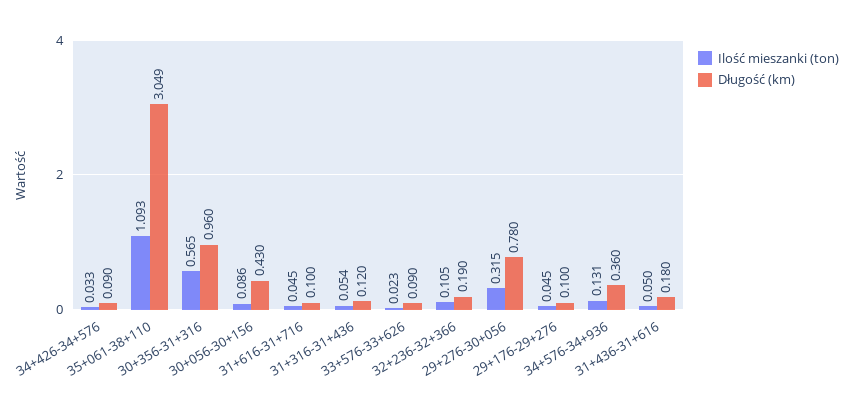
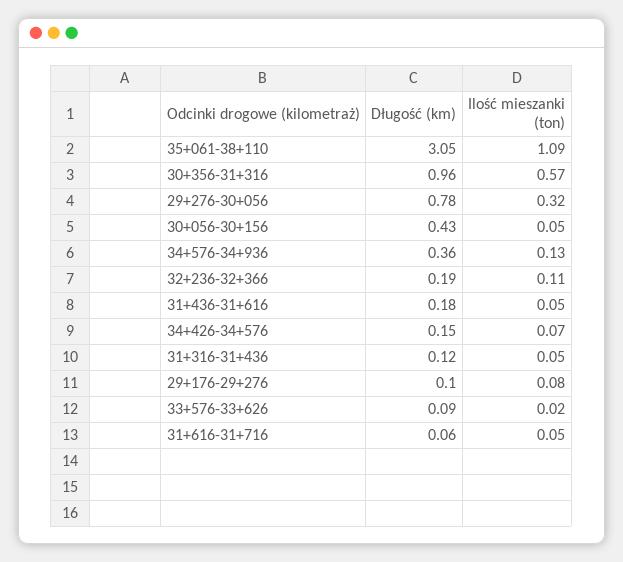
Ilość mieszanki (ton), 34+426-34+576: 0.033 -> 0.07
Długość (km), 34+426-34+576: 0.09 -> 0.15
Ilość mieszanki (ton), 30+056-30+156: 0.086 -> 0.05
Długość (km), 31+616-31+716: 0.1 -> 0.06
Ilość mieszanki (ton), 29+176-29+276: 0.045 -> 0.08

